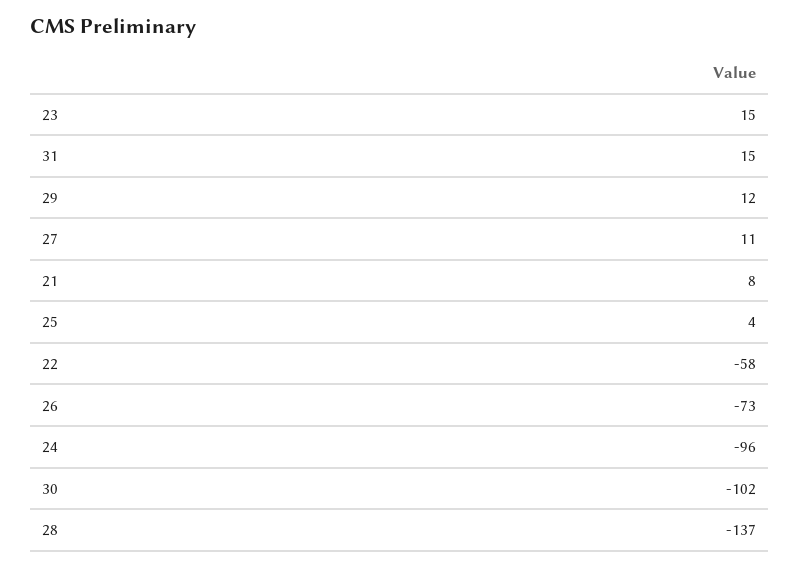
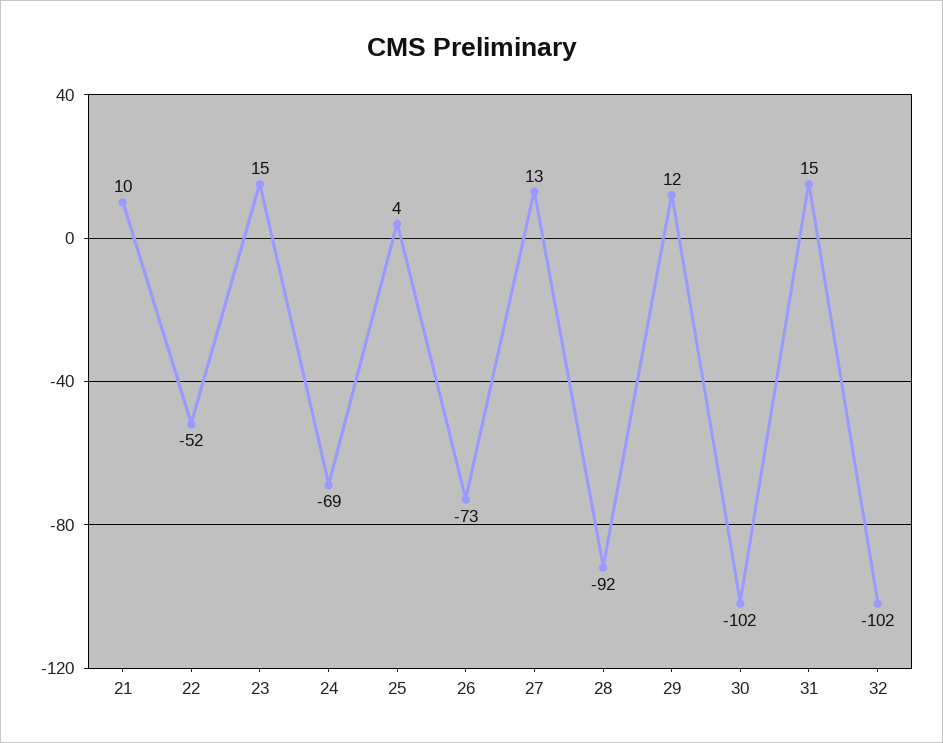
27: 11 -> 13
21: 8 -> 10
22: -58 -> -52
24: -96 -> -69
28: -137 -> -92
32: none -> -102

